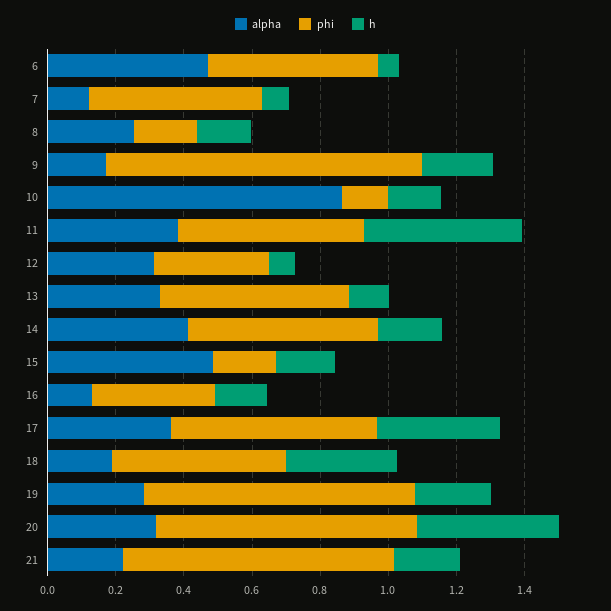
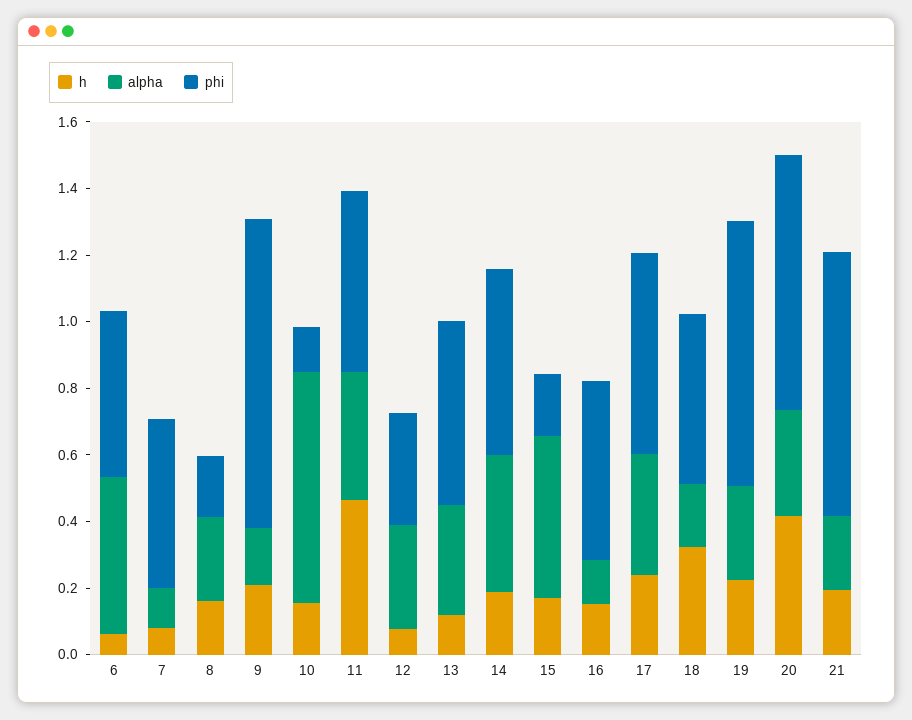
alpha, 10: 0.85 -> 0.7
phi, 16: 0.35 -> 0.55
h, 17: 0.35 -> 0.25

